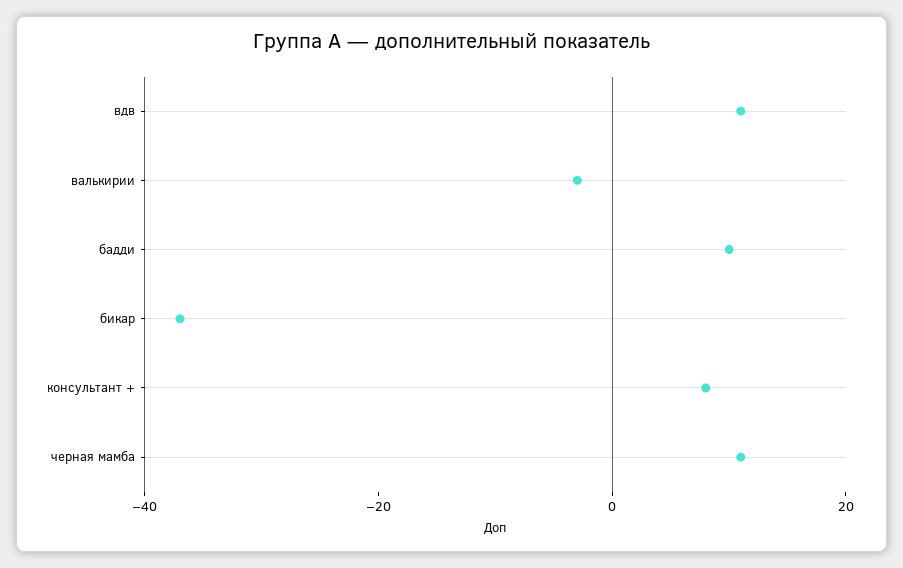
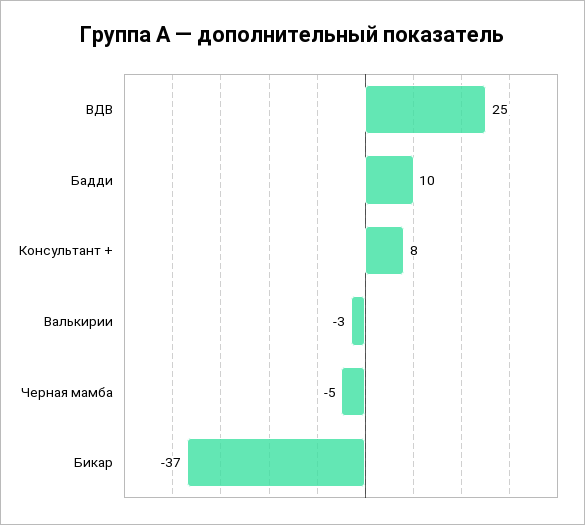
вдв: 10 -> 25
черная мамба: 10 -> -5

